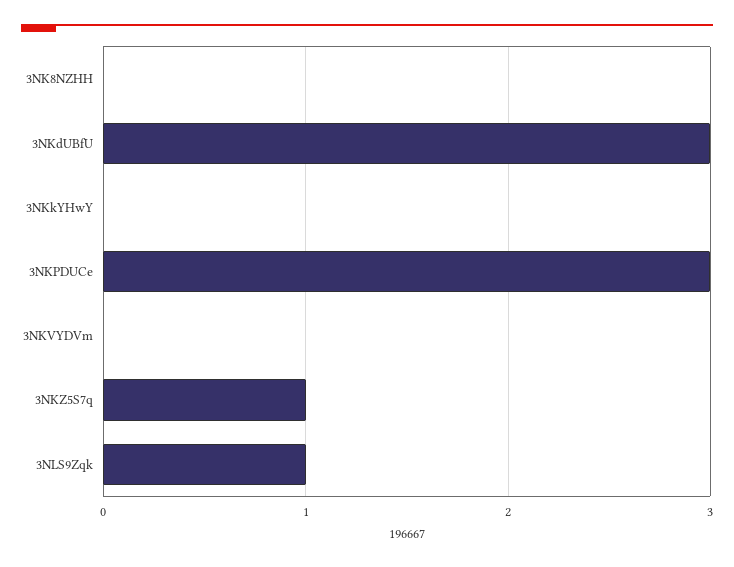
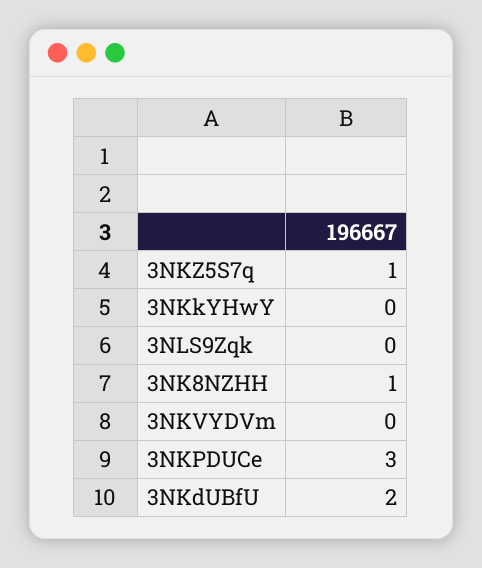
3NK8NZHH: 0 -> 1
3NKdUBfU: 3 -> 2
3NLS9Zqk: 1 -> 0

